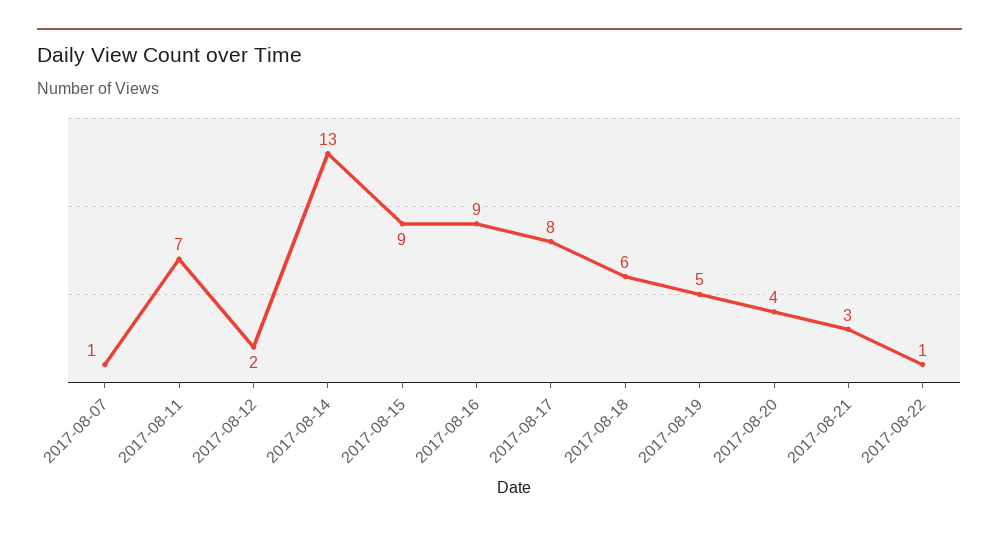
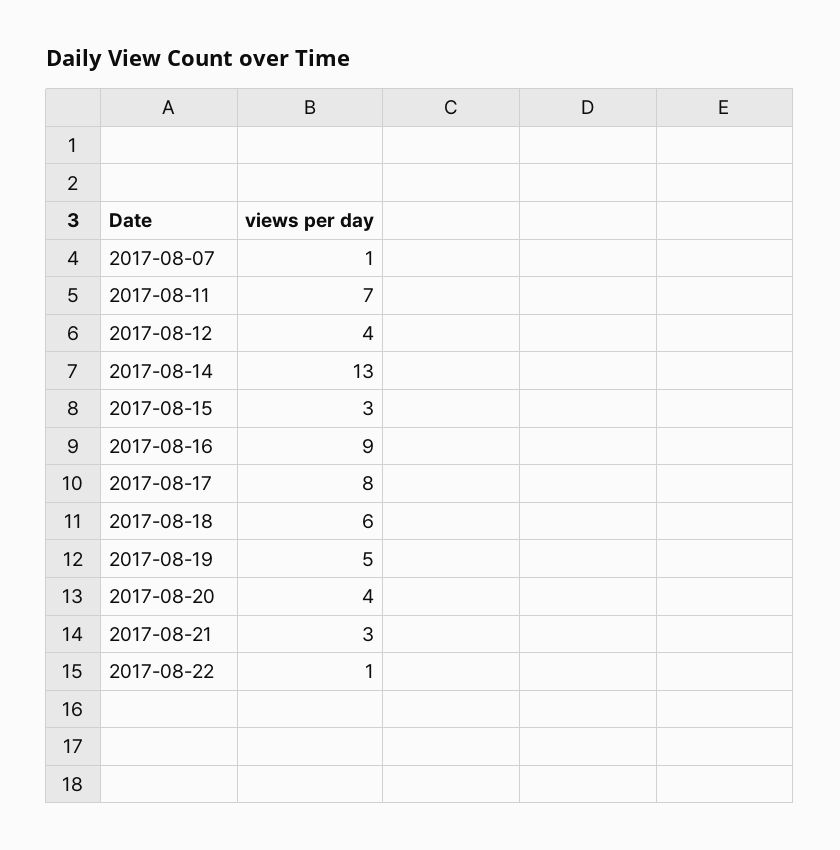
2017-08-12: 2 -> 4
2017-08-15: 9 -> 3

